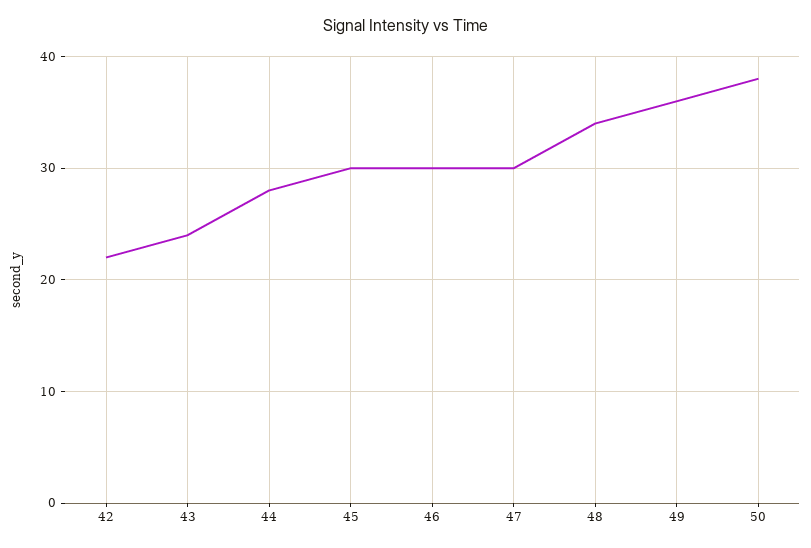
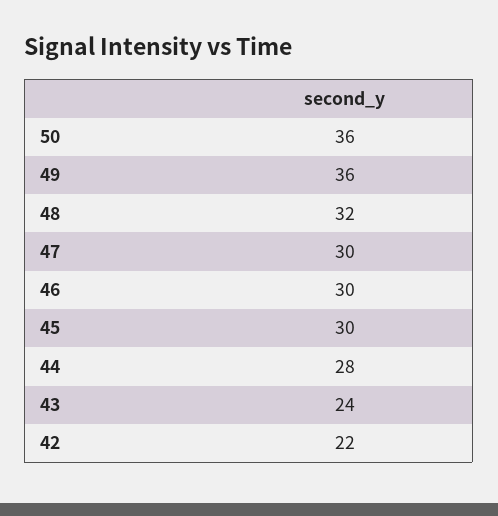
48: 34 -> 32
50: 38 -> 36

